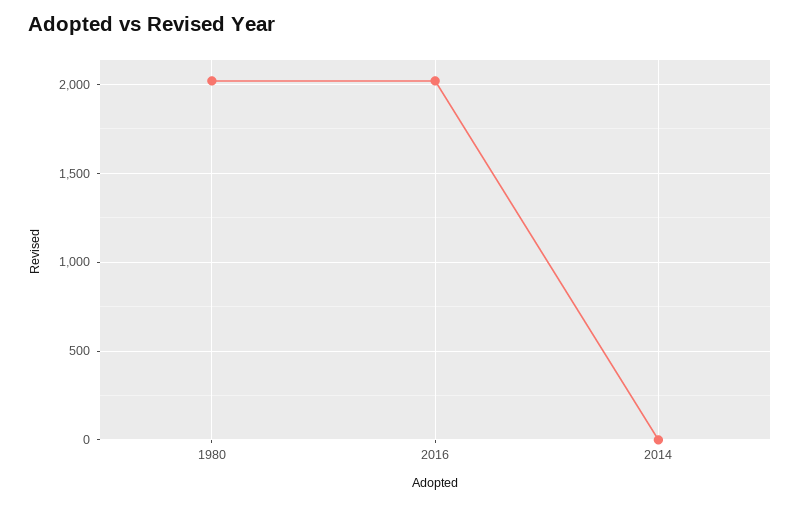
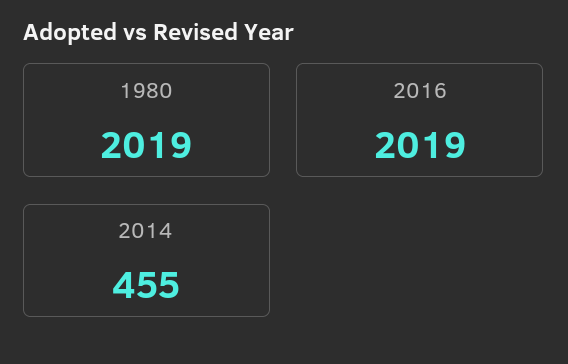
2014: 0 -> 455

